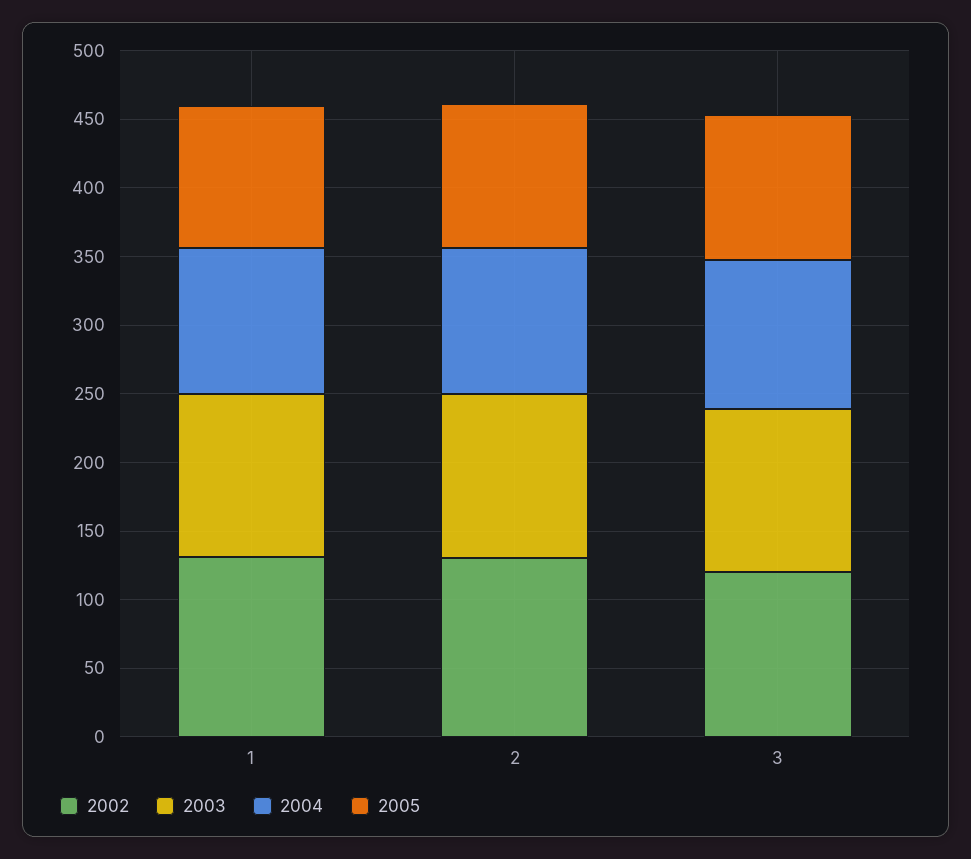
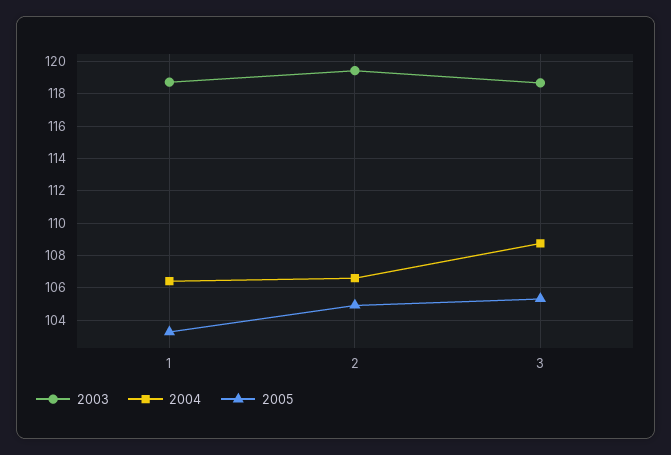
2002, 1: 130 -> none
2002, 2: 130 -> none
2002, 3: 120 -> none

